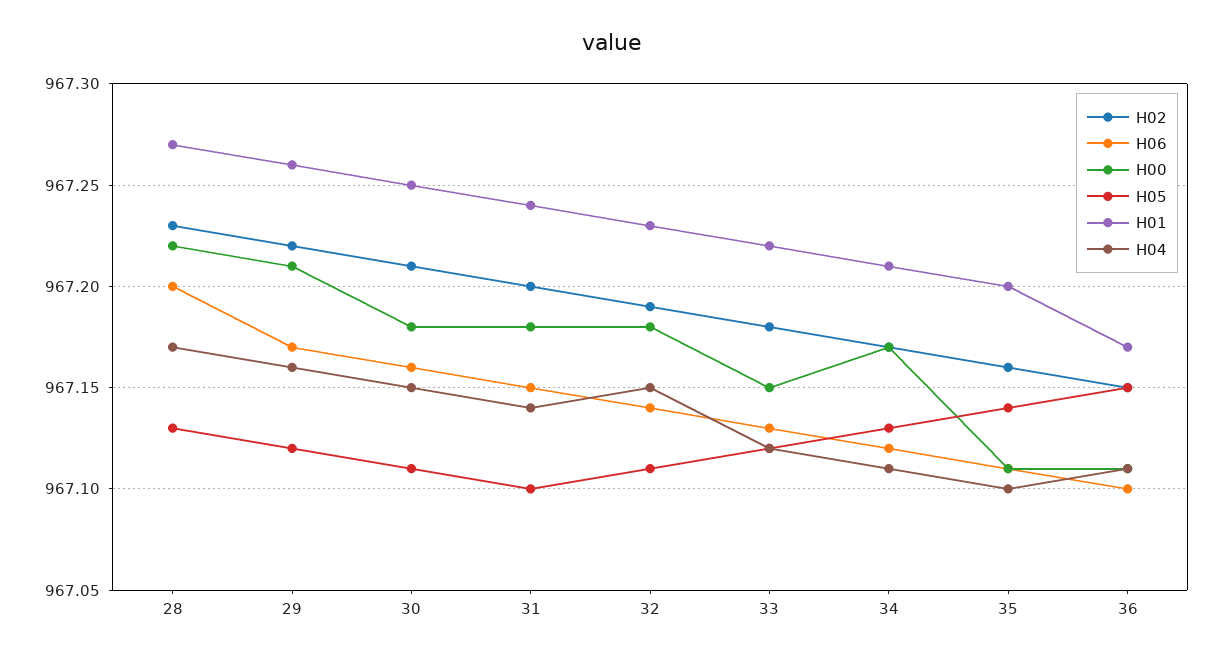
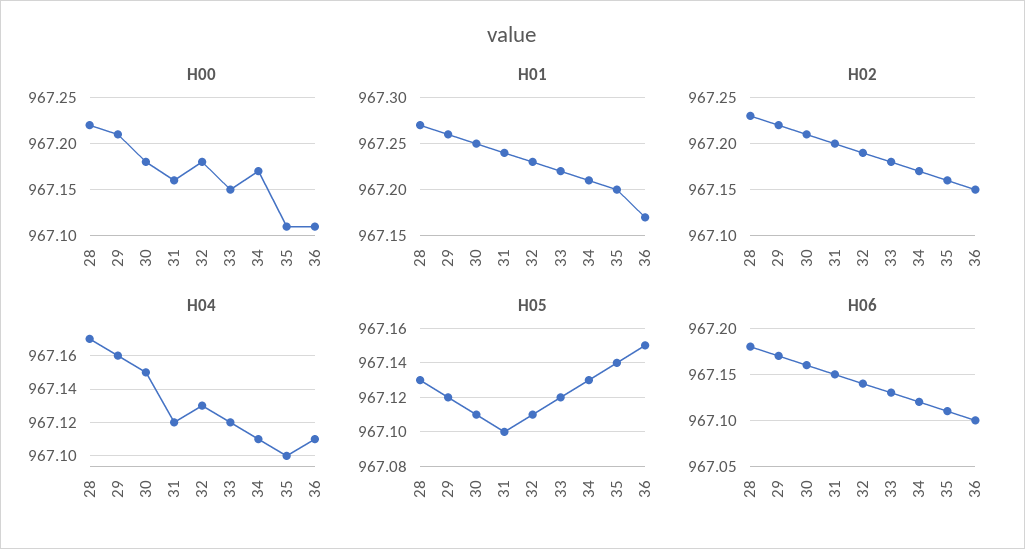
H06, 28: 967.2 -> 967.18
H00, 31: 967.18 -> 967.16
H04, 31: 967.14 -> 967.12
H04, 32: 967.15 -> 967.13

